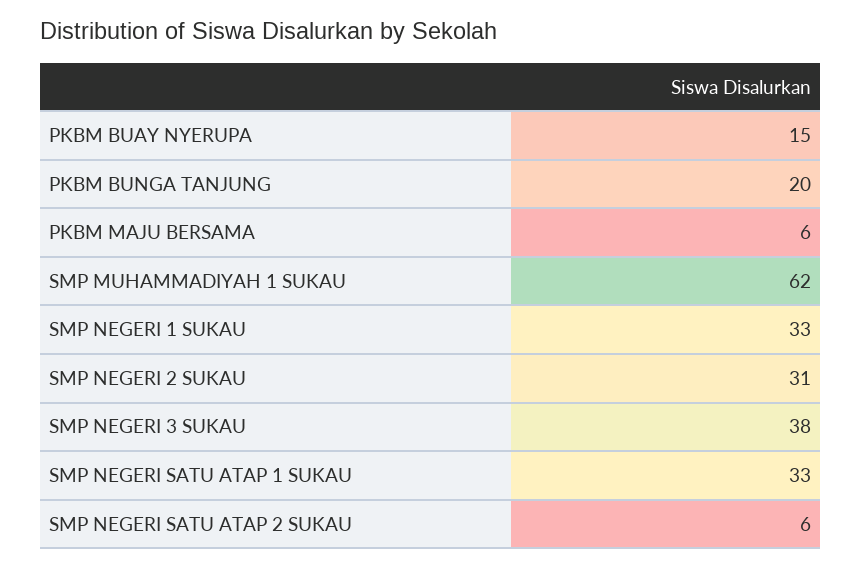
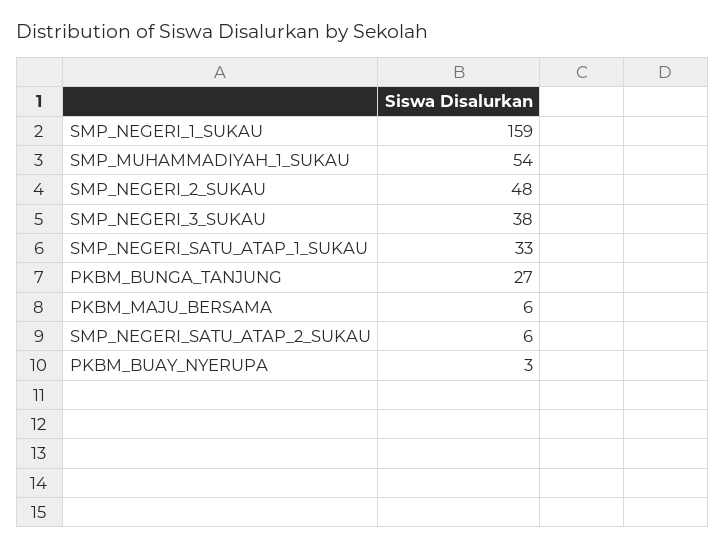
PKBM BUAY NYERUPA: 15 -> 3
PKBM BUNGA TANJUNG: 20 -> 27
SMP MUHAMMADIYAH 1 SUKAU: 62 -> 54
SMP NEGERI 1 SUKAU: 33 -> 159
SMP NEGERI 2 SUKAU: 31 -> 48

